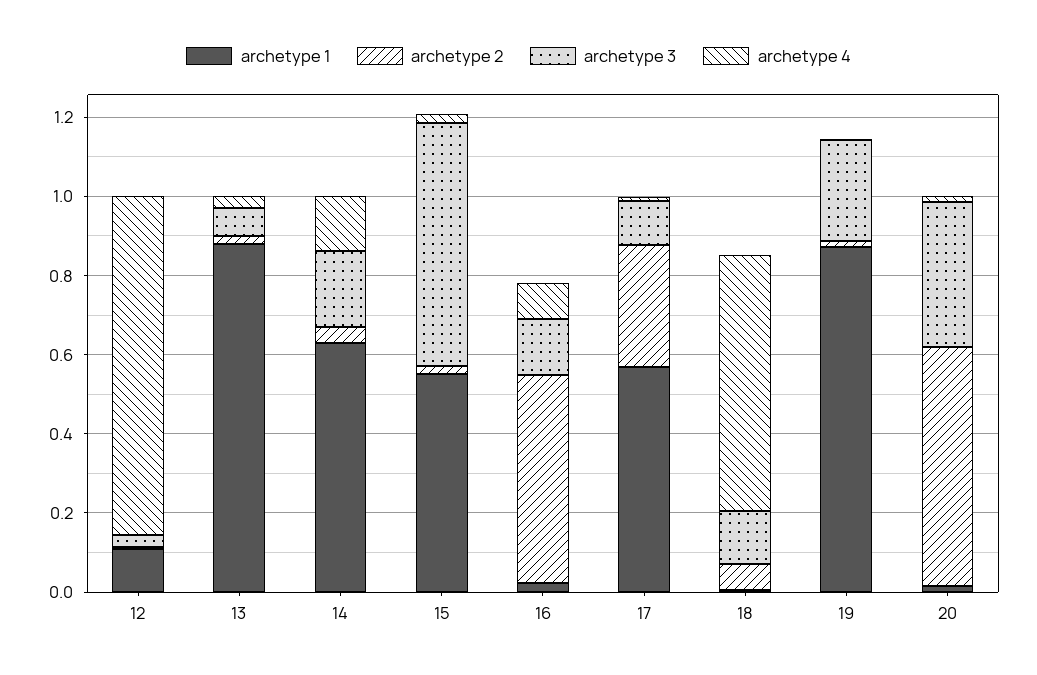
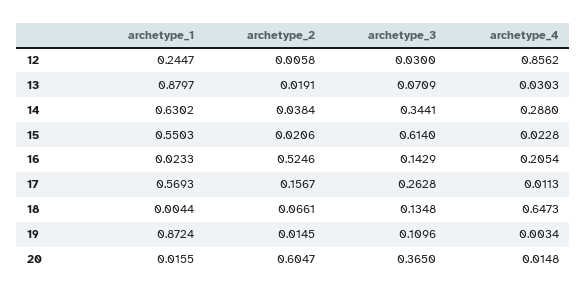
archetype 1, 12: 0.1 -> 0.2447
archetype 3, 14: 0.2 -> 0.3441
archetype 4, 14: 0.15 -> 0.288
archetype 4, 16: 0.1 -> 0.2054
archetype 2, 17: 0.3 -> 0.1567
archetype 3, 17: 0.1 -> 0.2628
archetype 3, 19: 0.25 -> 0.1096

